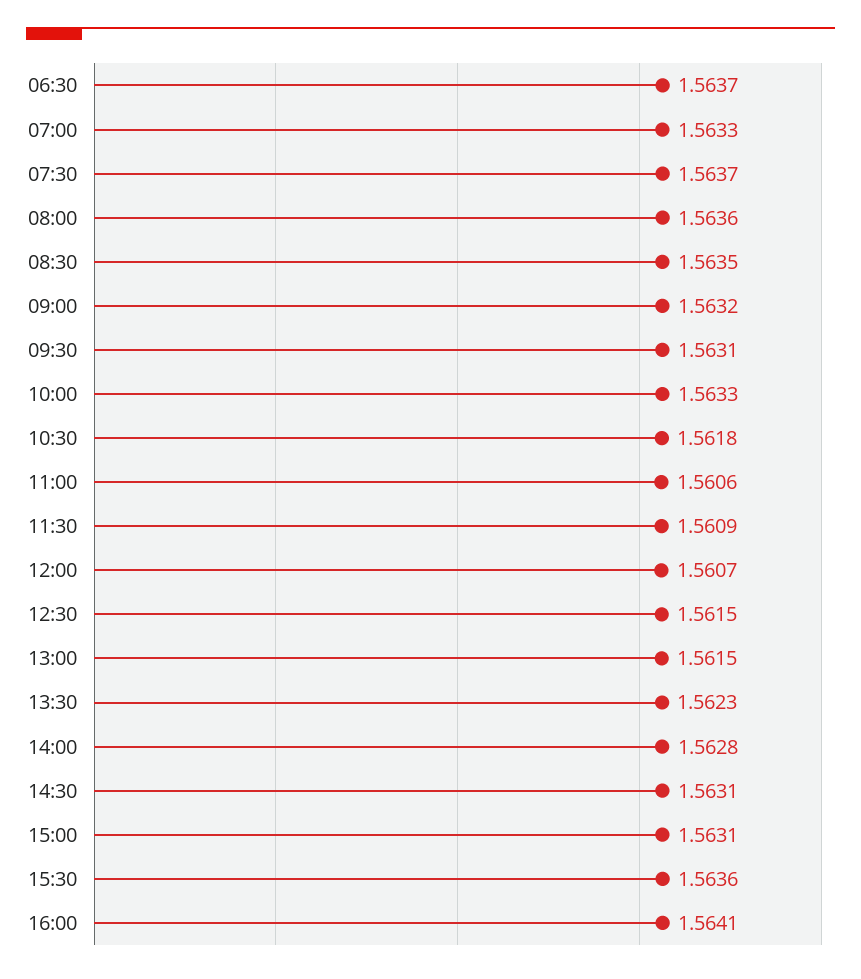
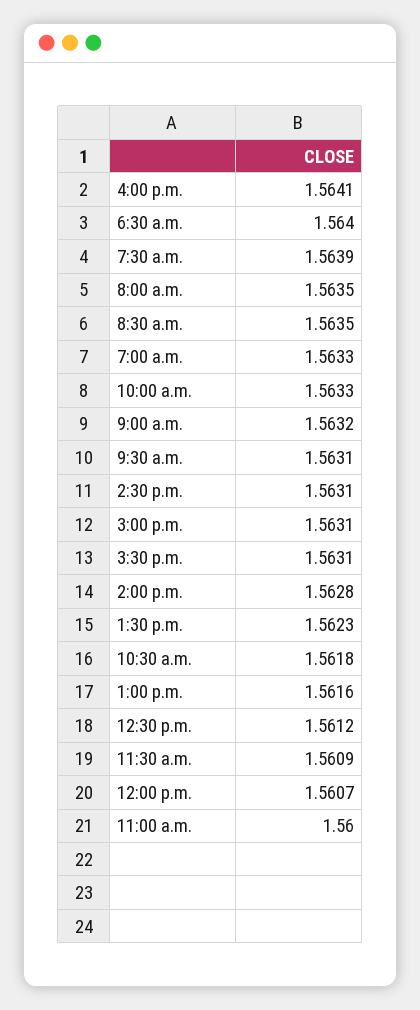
06:30: 1.5637 -> 1.564
07:30: 1.5637 -> 1.5639
08:00: 1.5636 -> 1.5635
11:00: 1.5606 -> 1.56
12:30: 1.5615 -> 1.5612
13:00: 1.5615 -> 1.5616
15:30: 1.5636 -> 1.5631

